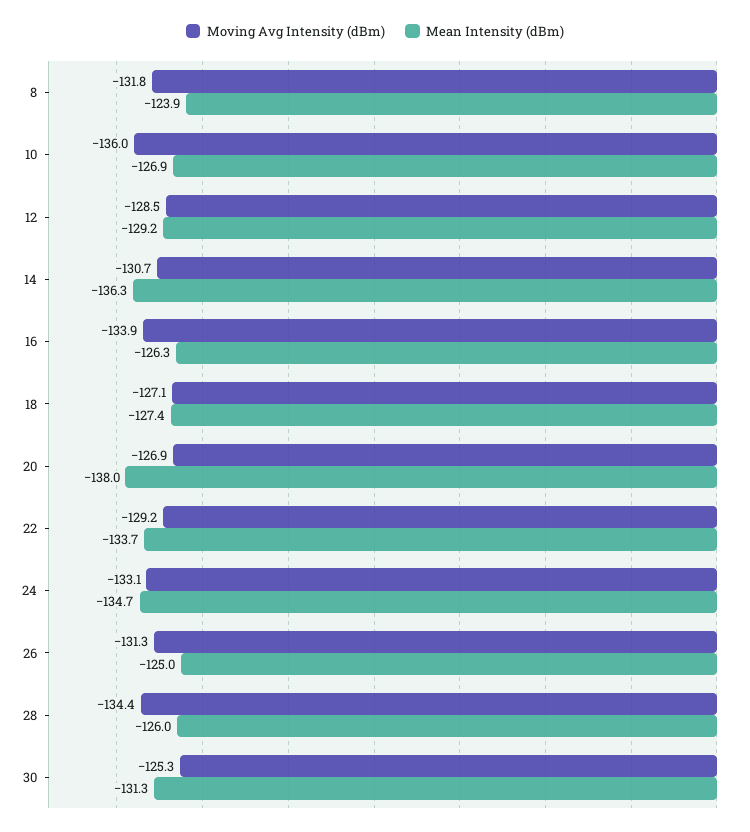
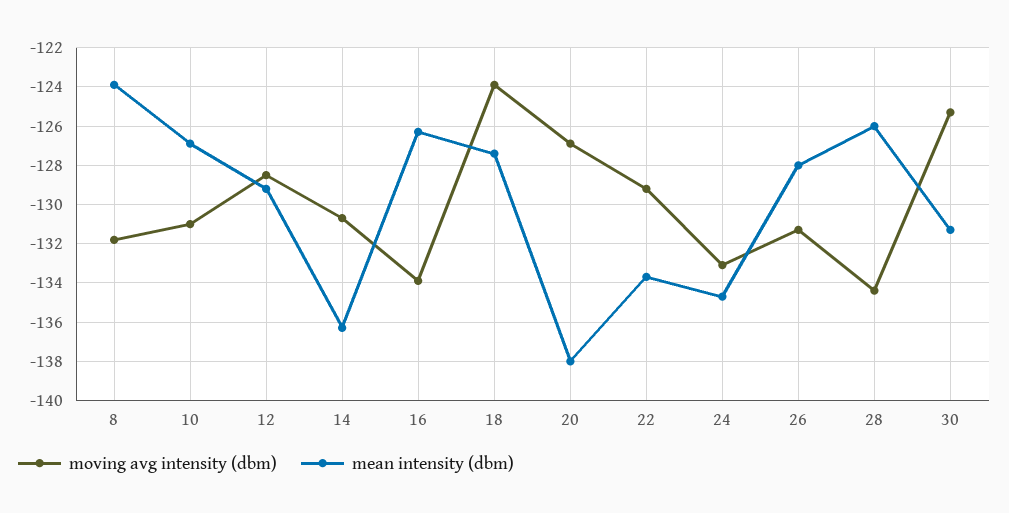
Moving Avg Intensity (dBm), 10: -136 -> -131
Moving Avg Intensity (dBm), 18: -127.1 -> -124
Mean Intensity (dBm), 26: -125 -> -128

